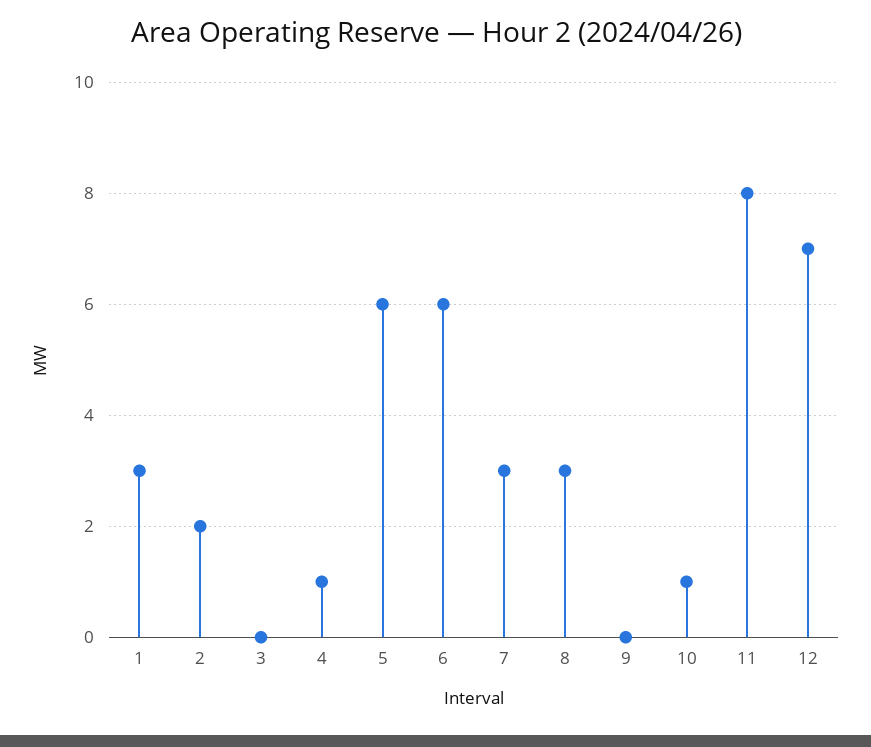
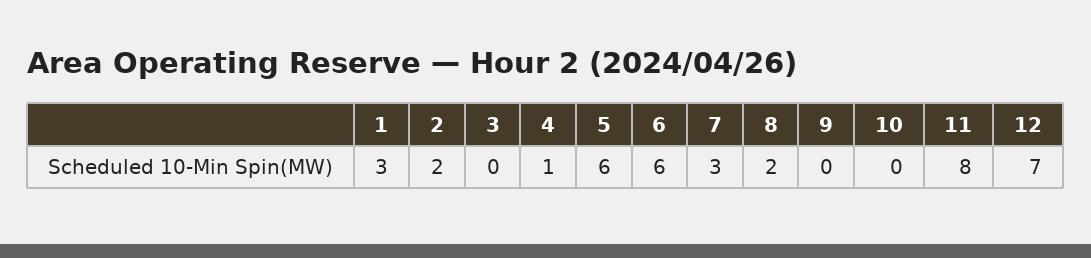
8: 3 -> 2
10: 1 -> 0

